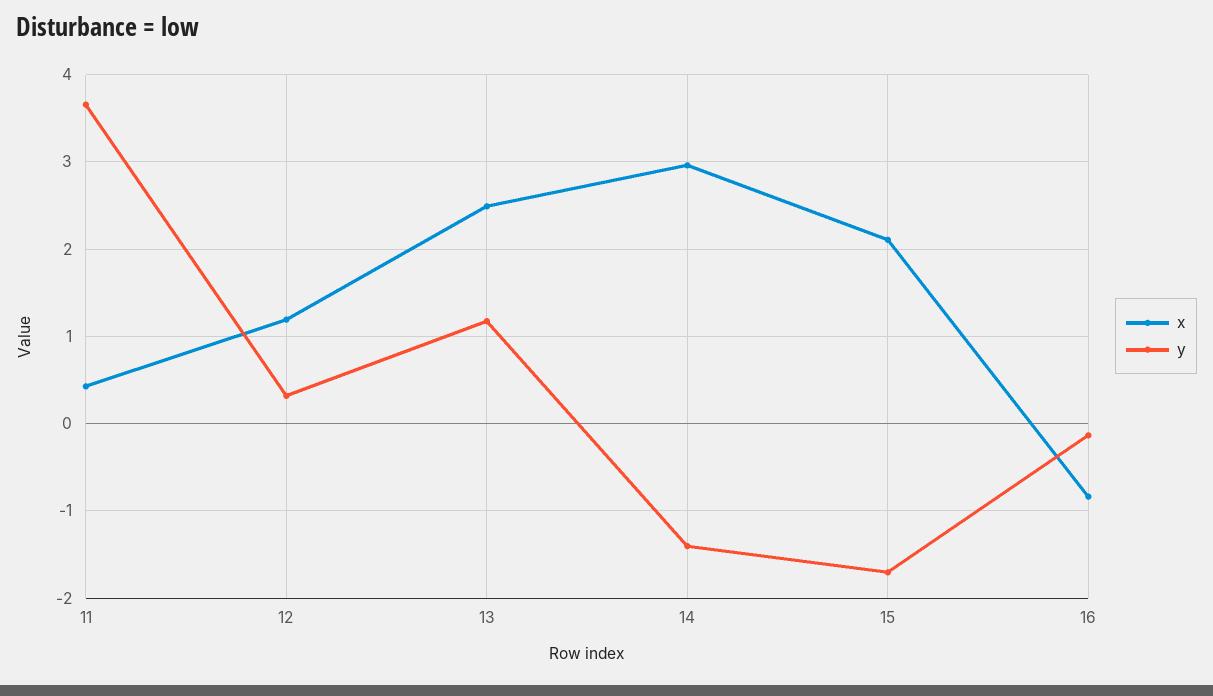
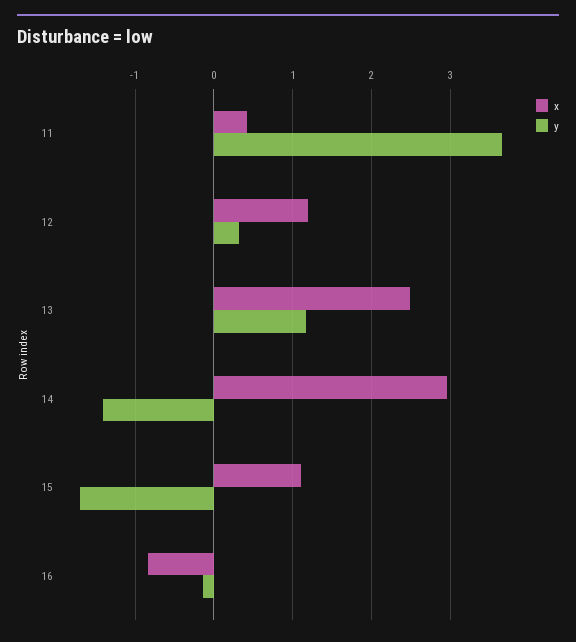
x, 15: 2.1 -> 1.1

